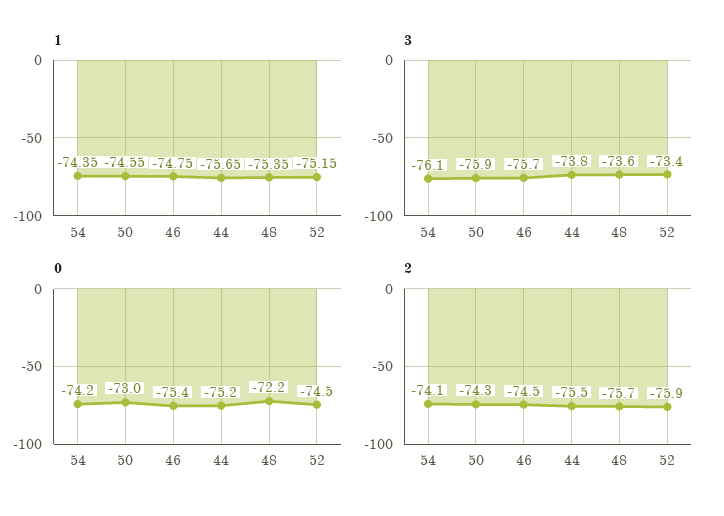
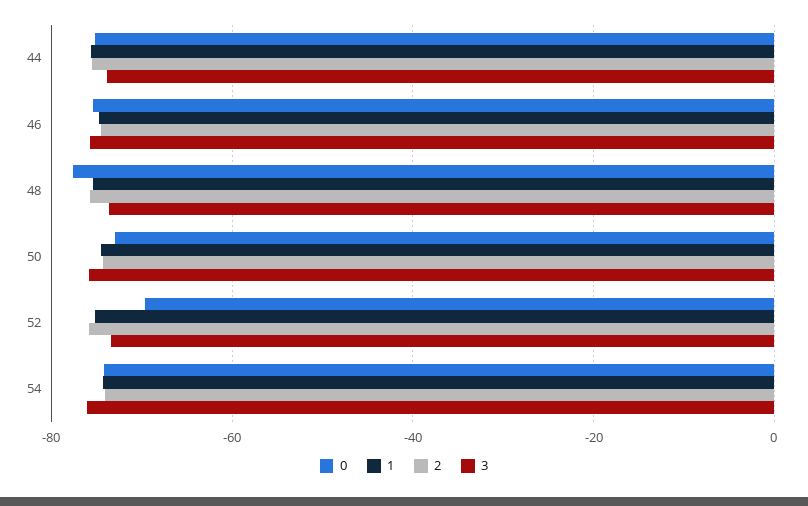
0, 48: -72.2 -> -78
0, 52: -74.5 -> -70

